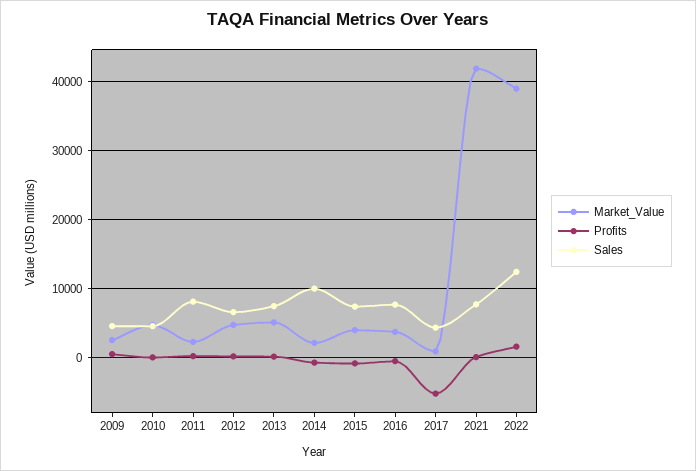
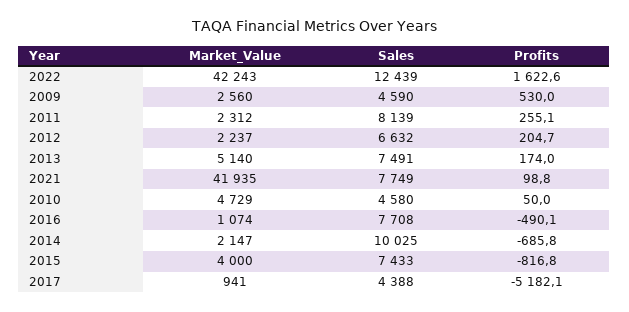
Market_Value, 2012: 5000 -> 2237
Market_Value, 2016: 4000 -> 1074
Market_Value, 2022: 39000 -> 42243

